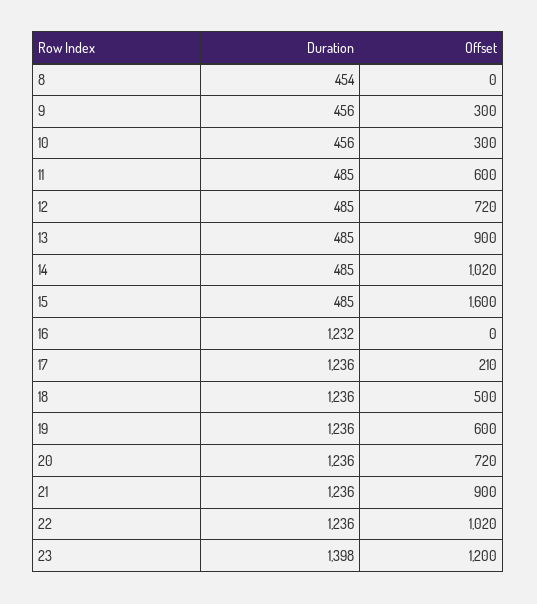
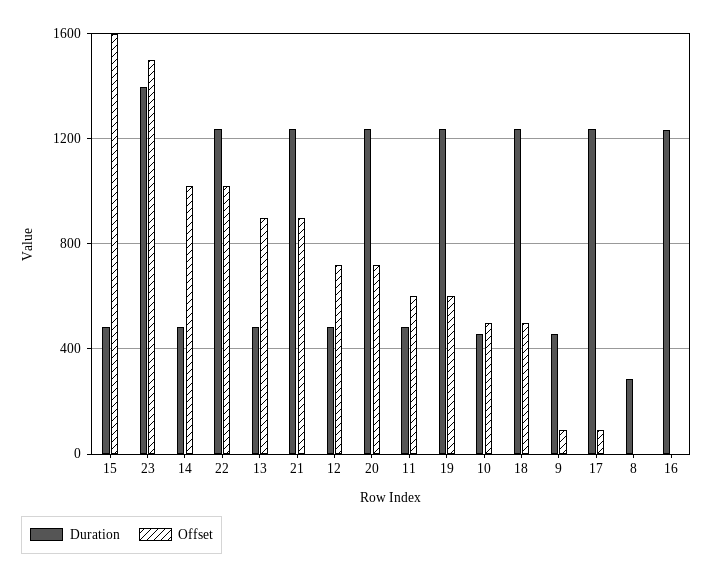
Duration, 8: 454 -> 300
Offset, 9: 300 -> 100
Offset, 10: 300 -> 500
Offset, 17: 210 -> 100
Offset, 23: 1200 -> 1500

